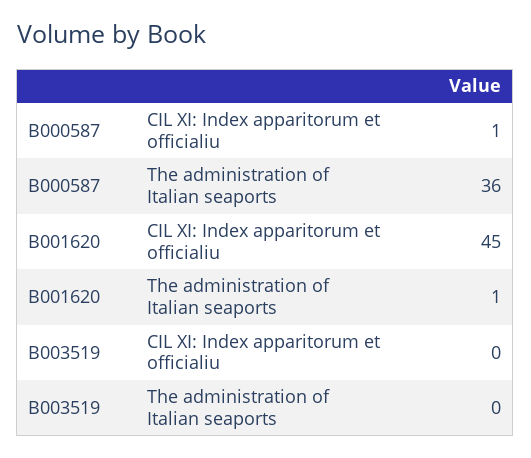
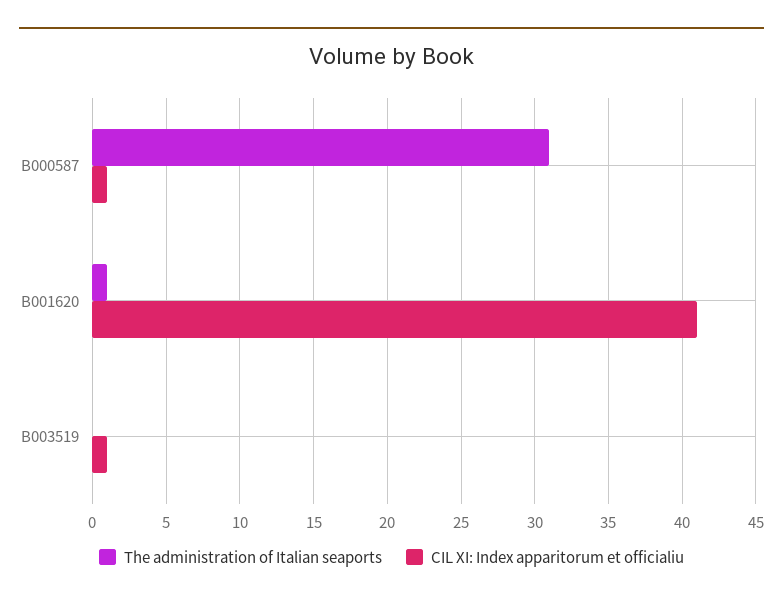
The administration of Italian seaports, B000587: 36 -> 31
CIL XI: Index apparitorum et officialiu, B001620: 45 -> 41
CIL XI: Index apparitorum et officialiu, B003519: 0 -> 1

